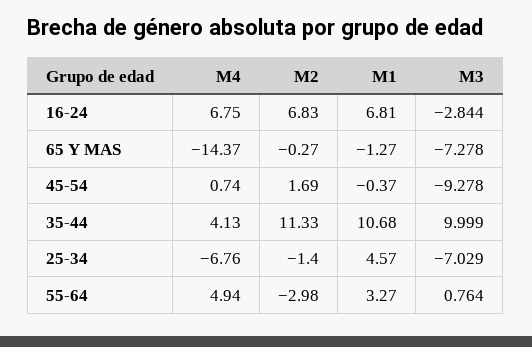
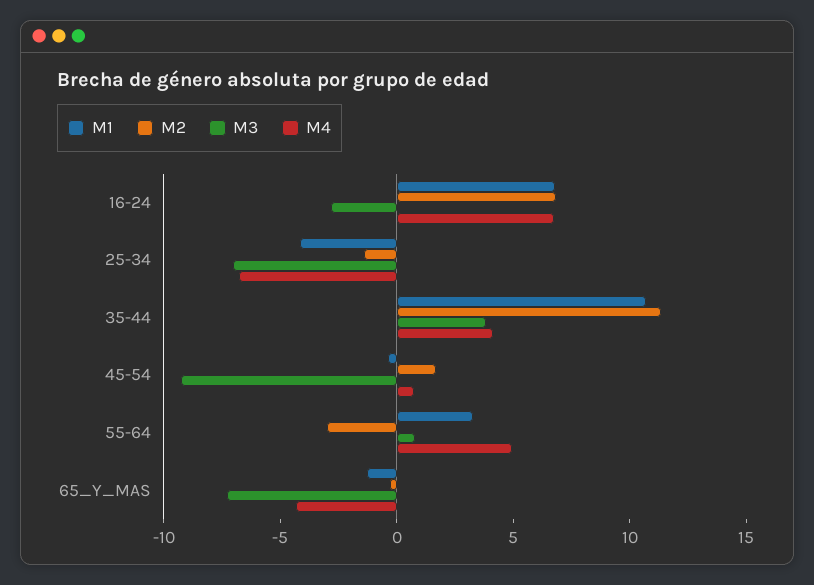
M4, 65 Y MAS: -14.37 -> -4
M3, 35-44: 9.999 -> 4
M1, 25-34: 4.57 -> -4

